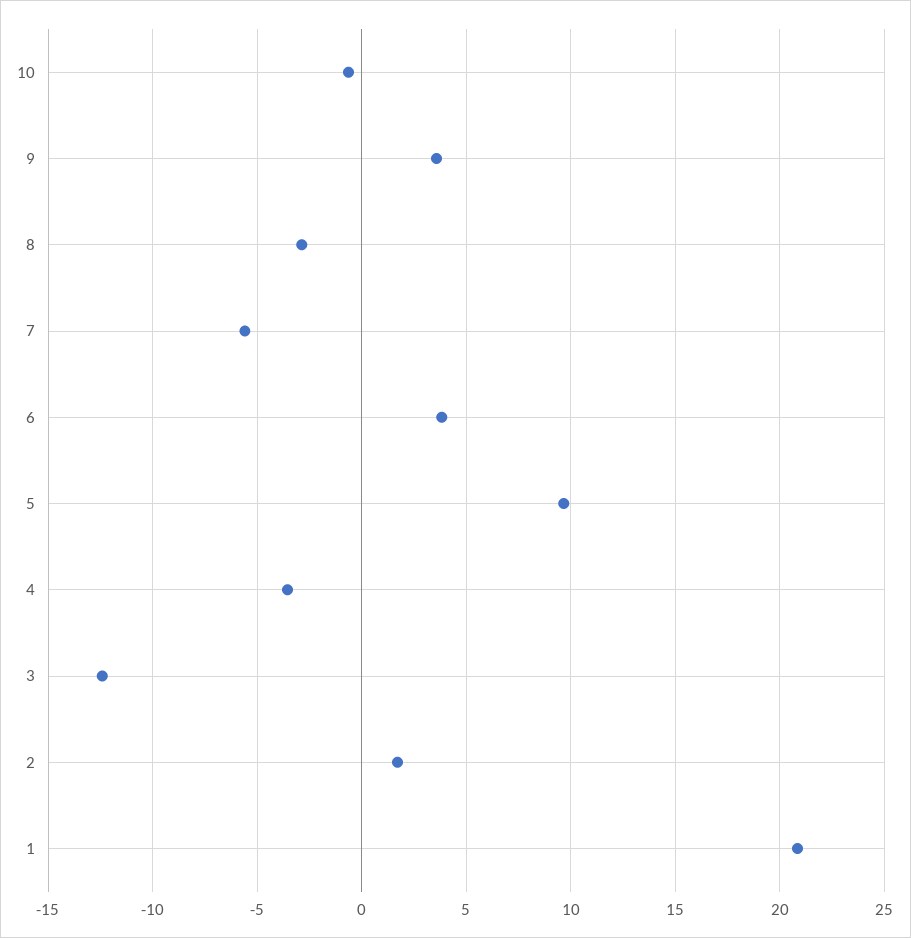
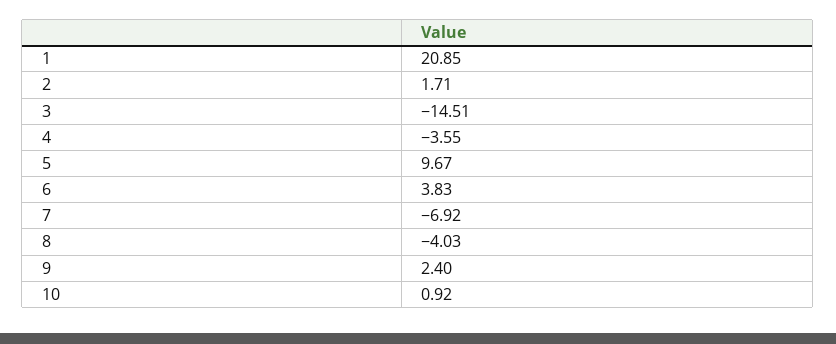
10: -0.5 -> 0.92
9: 3.5 -> 2.4
8: -3 -> -4.03
7: -5.5 -> -6.92
3: -12.5 -> -14.51

